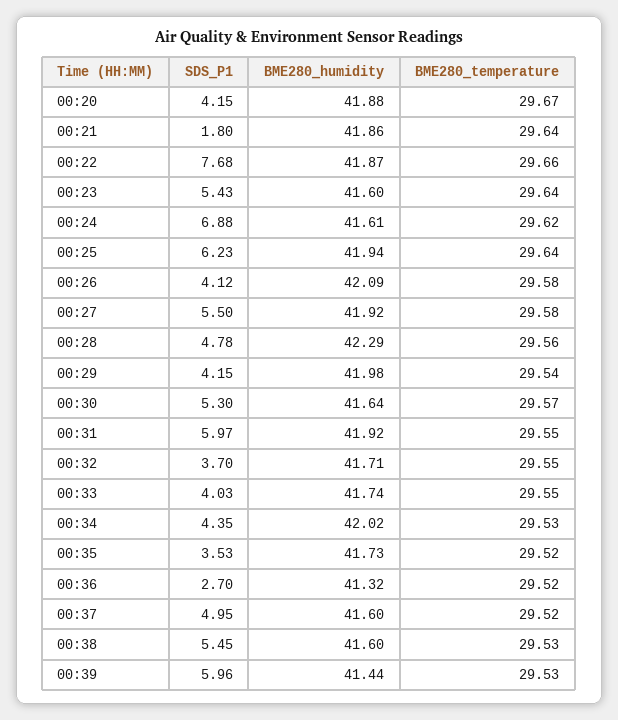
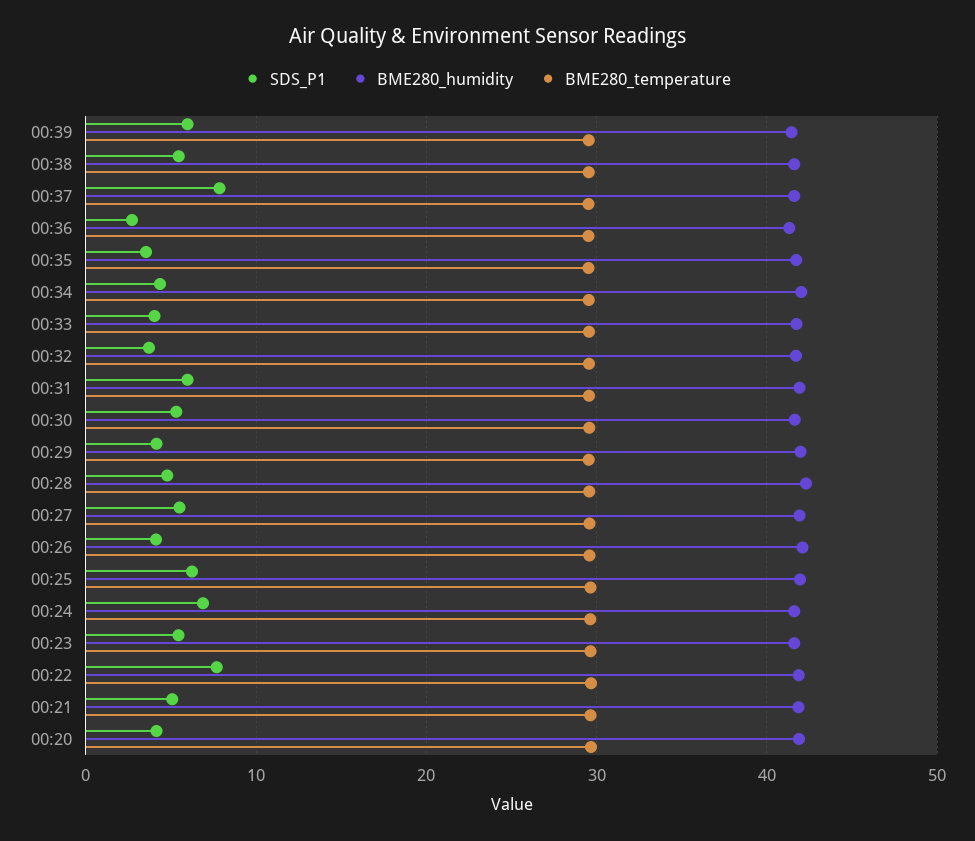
SDS_P1, 00:21: 1.8 -> 5
SDS_P1, 00:37: 4.95 -> 8

